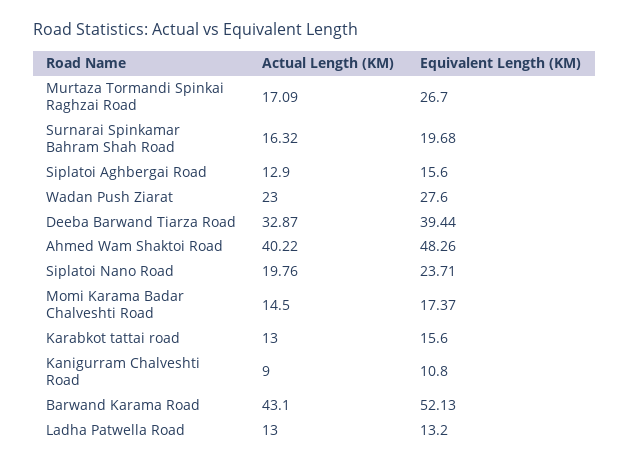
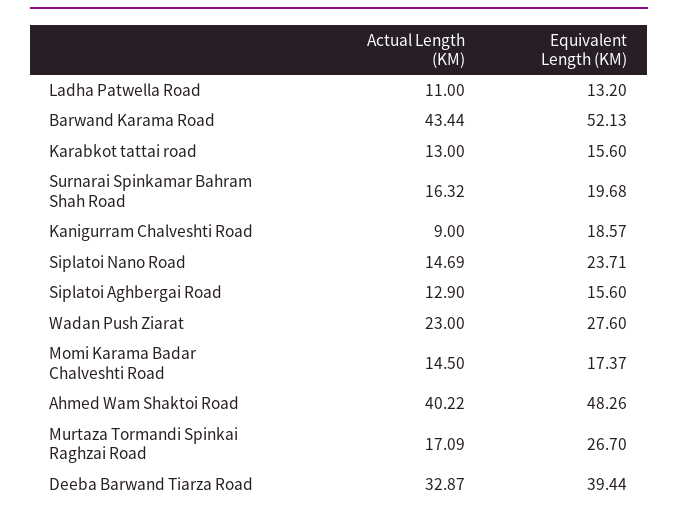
Actual Length (KM), Siplatoi Nano Road: 19.76 -> 14.69
Equivalent Length (KM), Kanigurram Chalveshti Road: 10.8 -> 18.57
Actual Length (KM), Barwand Karama Road: 43.1 -> 43.44
Actual Length (KM), Ladha Patwella Road: 13 -> 11

